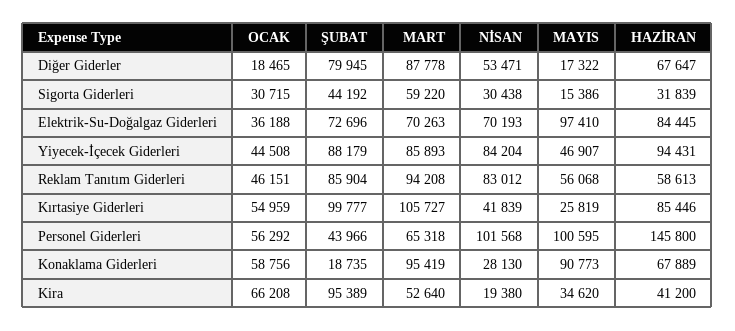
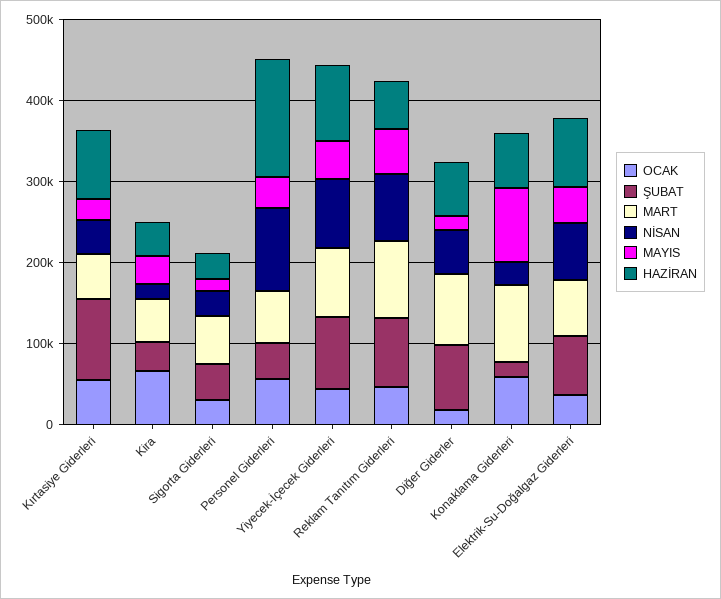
MAYIS, Elektrik-Su-Doğalgaz Giderleri: 97410 -> 40000
MART, Kırtasiye Giderleri: 105727 -> 60000
MAYIS, Personel Giderleri: 100595 -> 40000
ŞUBAT, Kira: 95389 -> 40000

